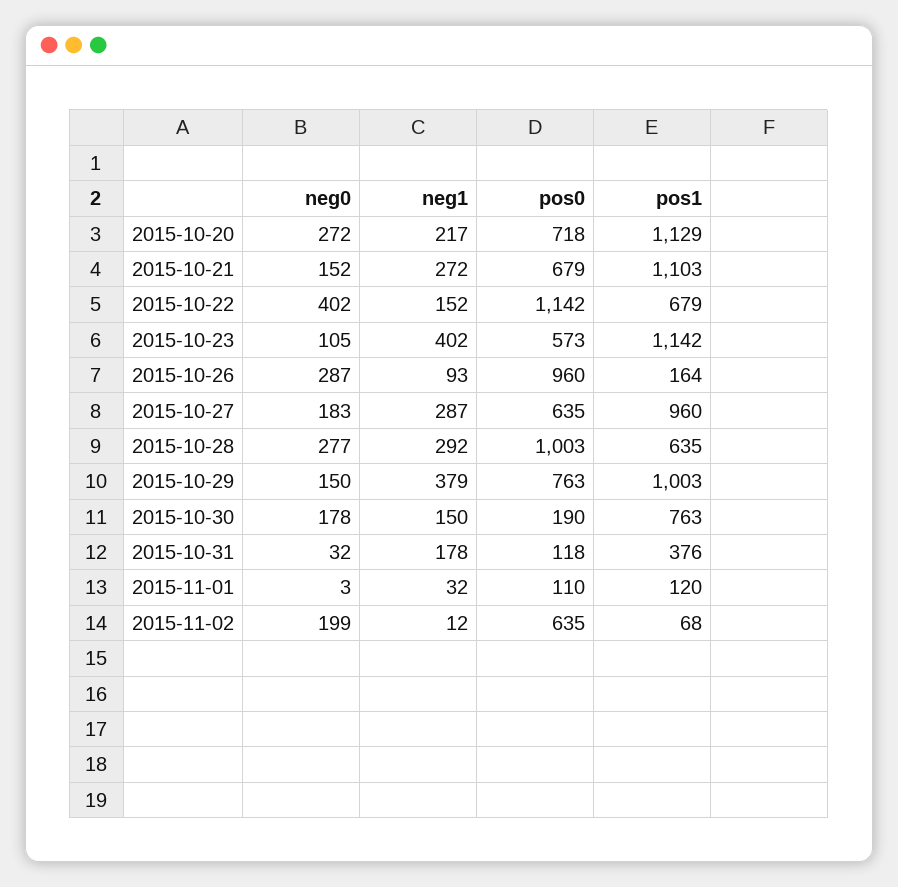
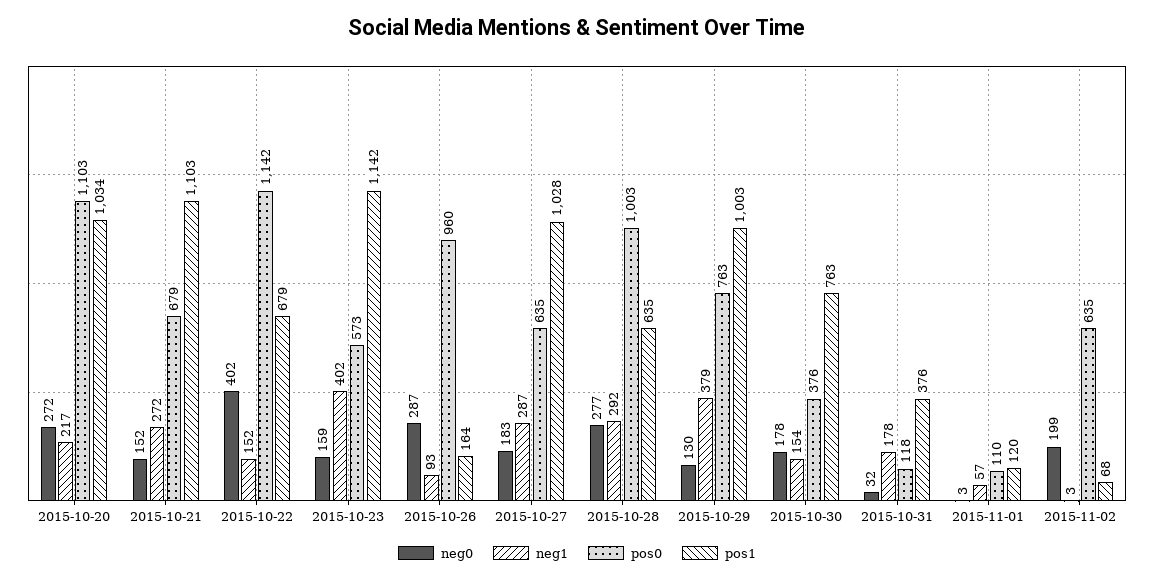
pos0, 2015-10-20: 718 -> 1103
pos1, 2015-10-20: 1129 -> 1034
neg0, 2015-10-23: 105 -> 159
pos1, 2015-10-27: 960 -> 1028
neg0, 2015-10-29: 150 -> 130
neg1, 2015-10-30: 150 -> 154
pos0, 2015-10-30: 190 -> 376
neg1, 2015-11-01: 32 -> 57
neg1, 2015-11-02: 12 -> 3

